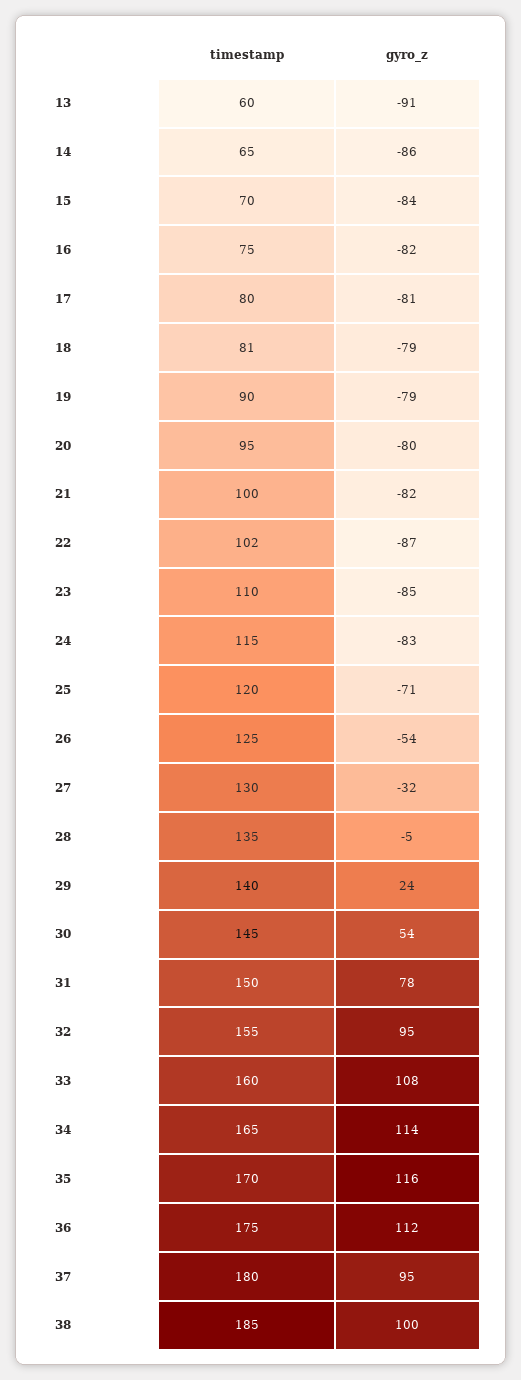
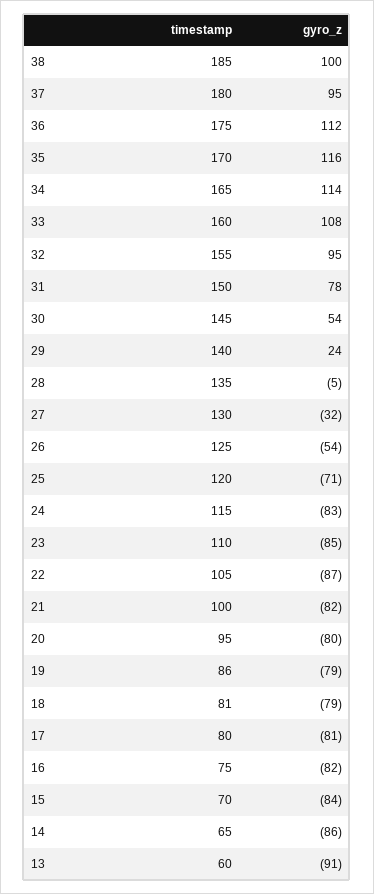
timestamp, 19: 90 -> 86
timestamp, 22: 102 -> 105

